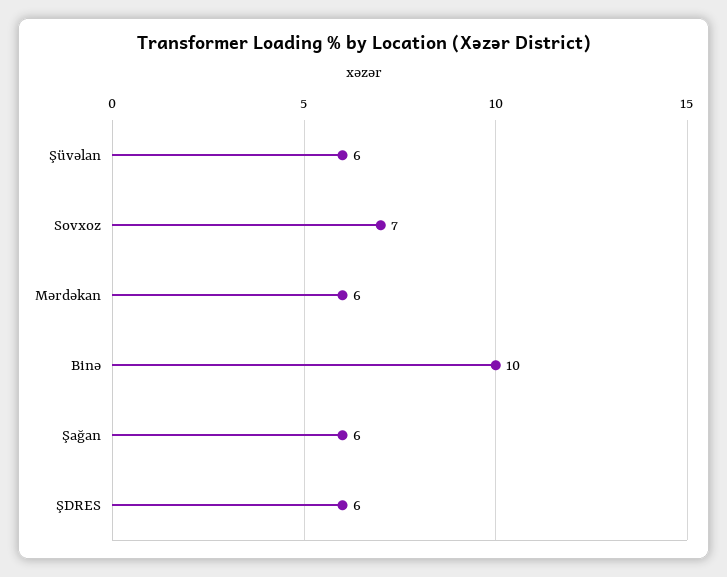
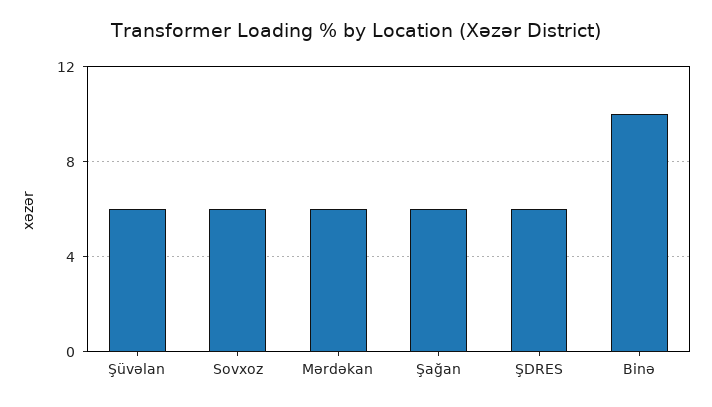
Sovxoz: 7 -> 6

